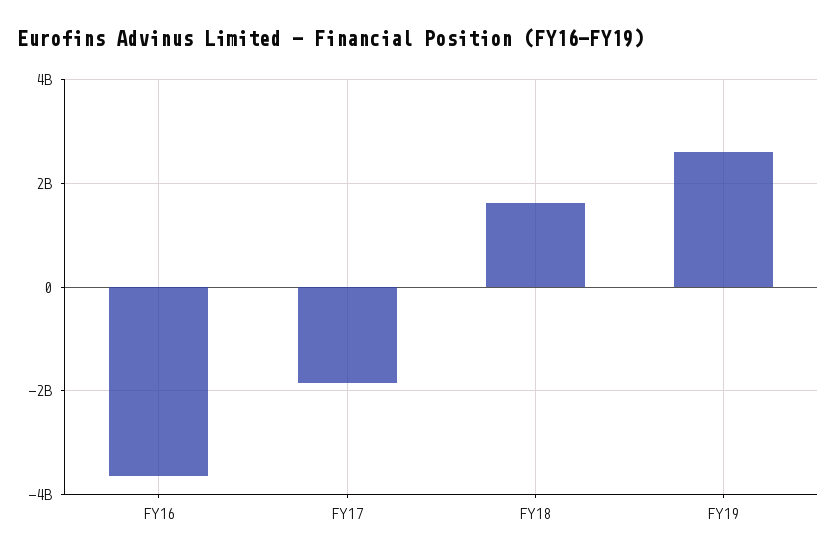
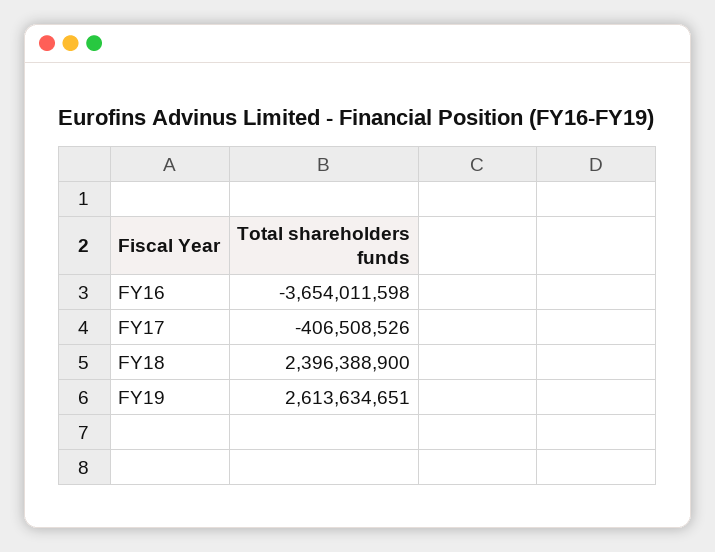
FY17: -1800000000 -> -406508526
FY18: 1600000000 -> 2396388900

